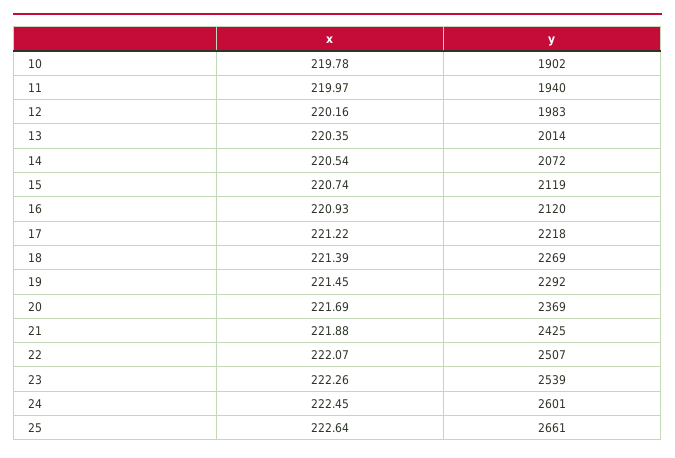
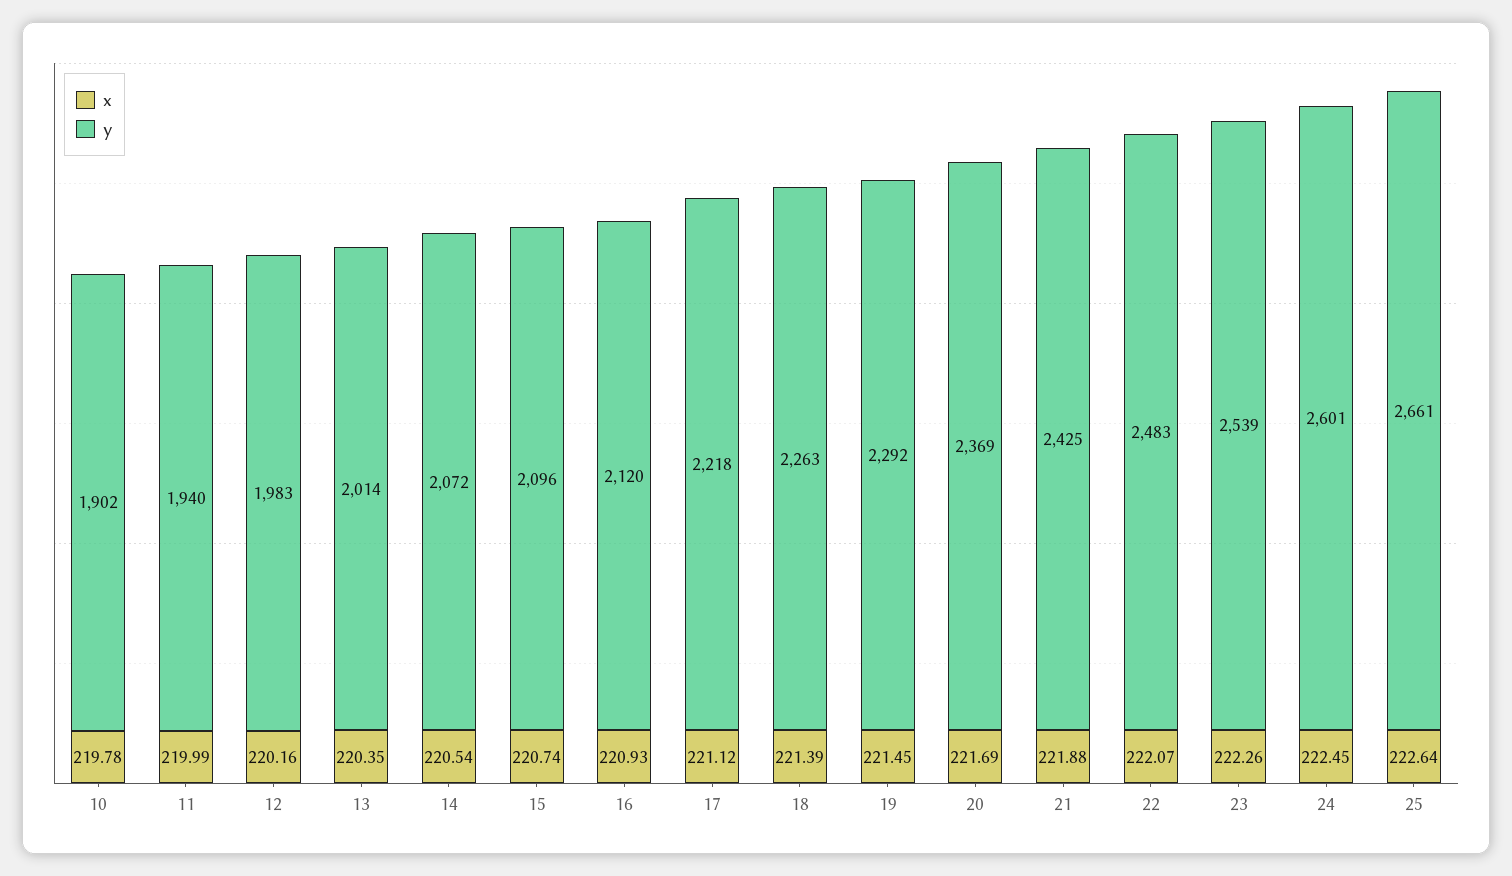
x, 11: 219.97 -> 219.99
y, 15: 2119 -> 2096
x, 17: 221.22 -> 221.12
y, 18: 2269 -> 2263
y, 22: 2507 -> 2483

